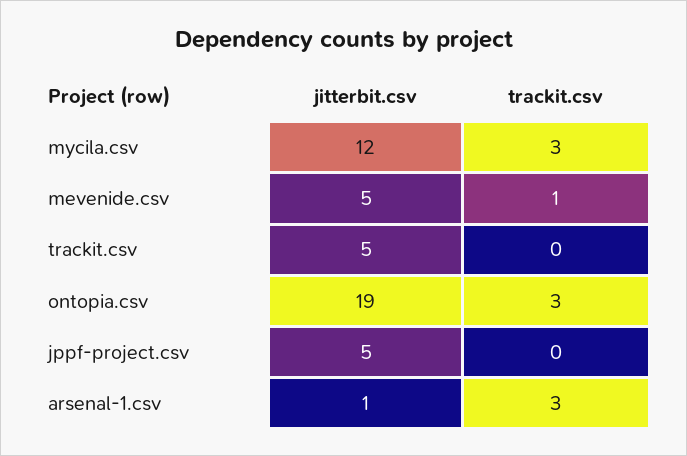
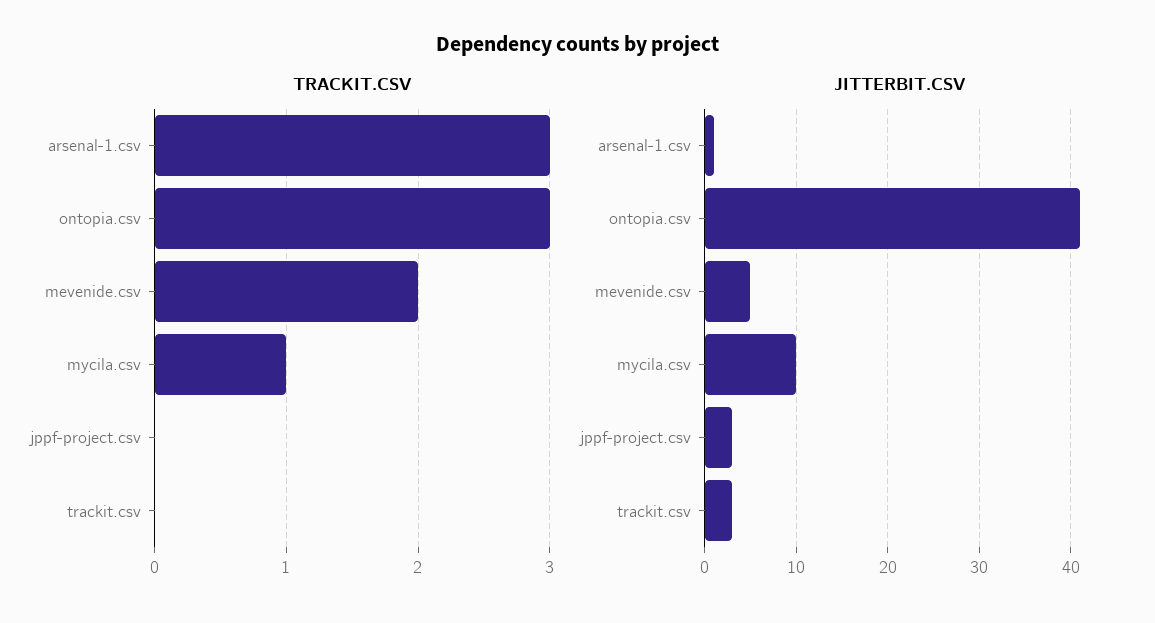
jitterbit.csv, mycila.csv: 12 -> 10
trackit.csv, mycila.csv: 3 -> 1
trackit.csv, mevenide.csv: 1 -> 2
jitterbit.csv, trackit.csv: 5 -> 3
jitterbit.csv, ontopia.csv: 19 -> 41
jitterbit.csv, jppf-project.csv: 5 -> 3

